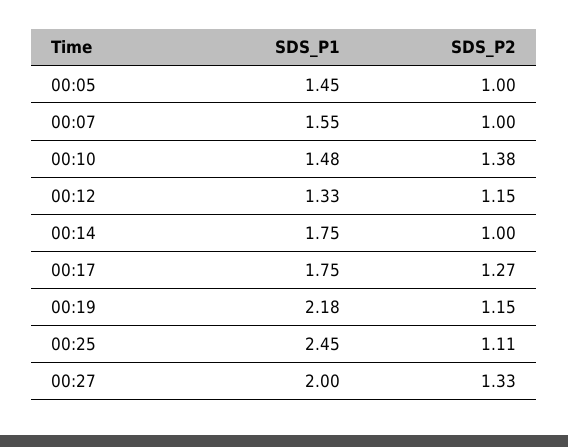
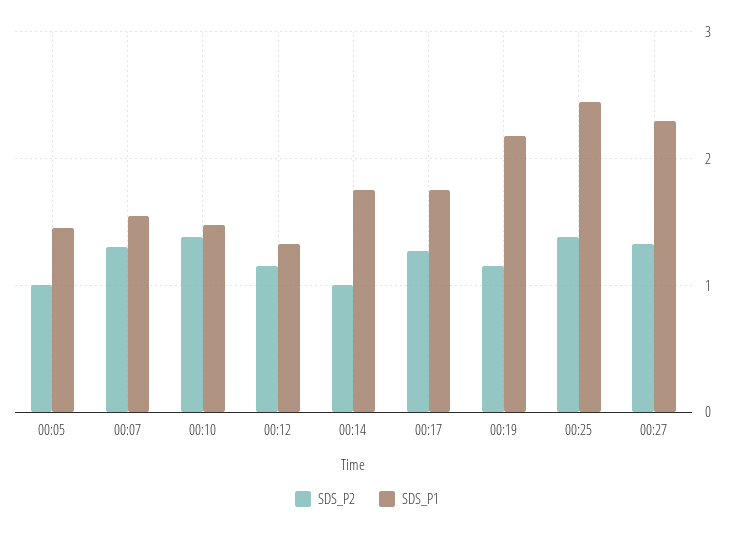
SDS_P2, 00:07: 1 -> 1.3
SDS_P2, 00:25: 1.11 -> 1.4
SDS_P1, 00:27: 2 -> 2.3

